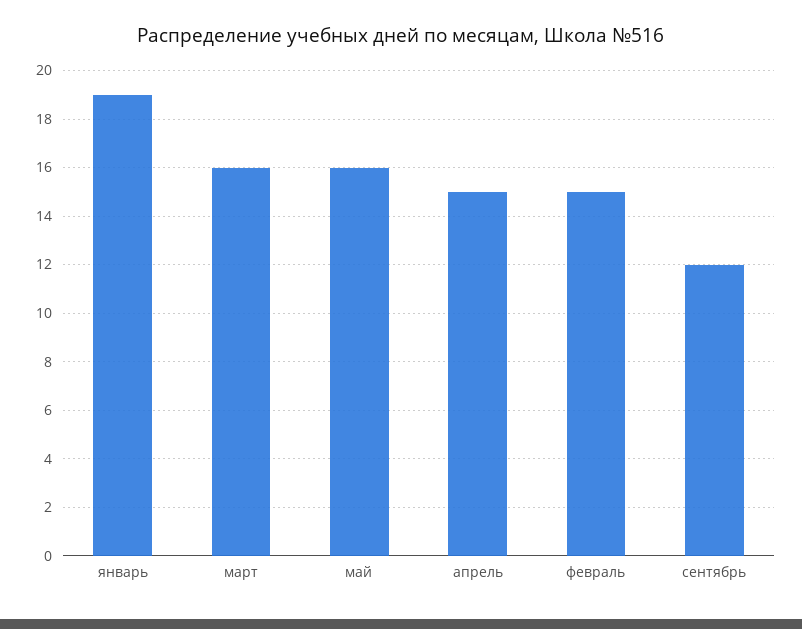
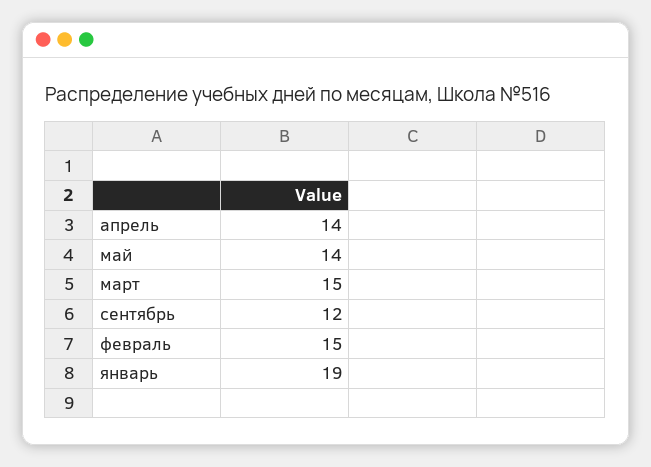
март: 16 -> 15
май: 16 -> 14
апрель: 15 -> 14

